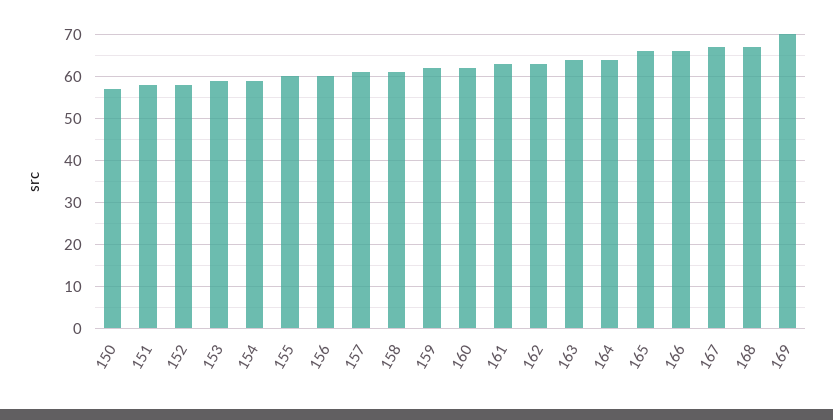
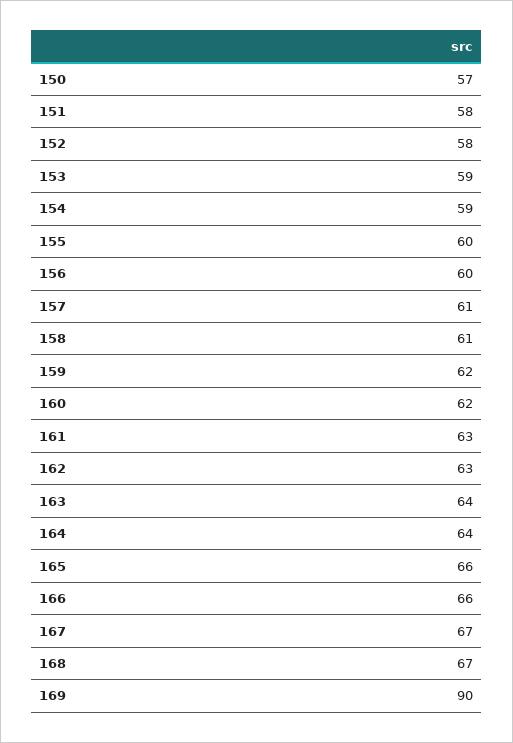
169: 70 -> 90

